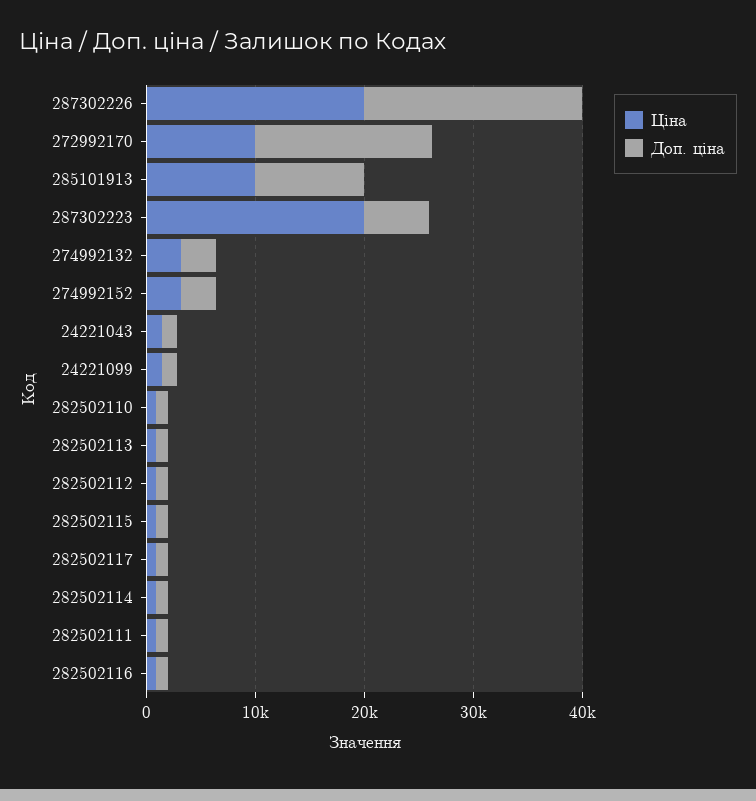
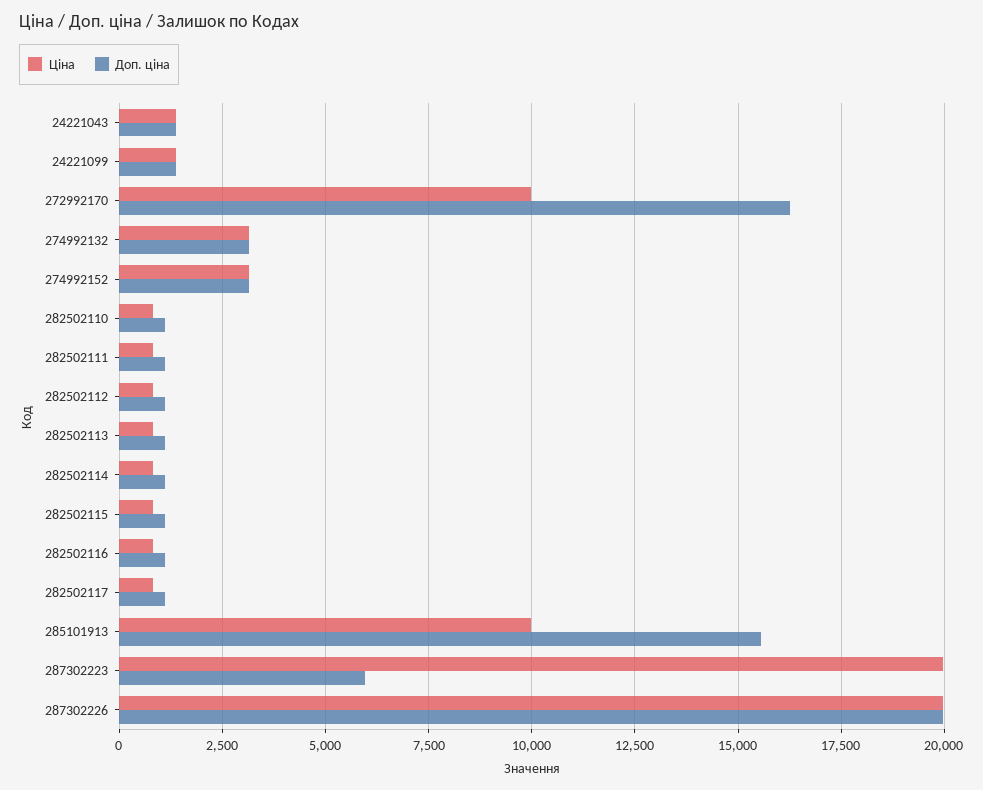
Доп. ціна, 285101913: 10000 -> 15500

